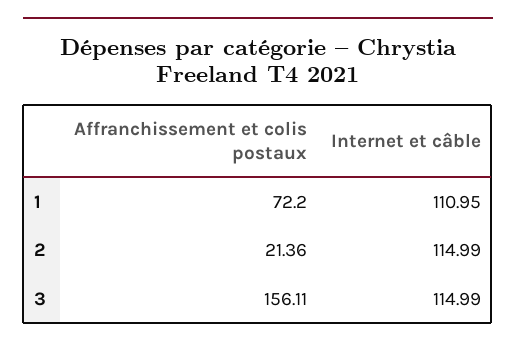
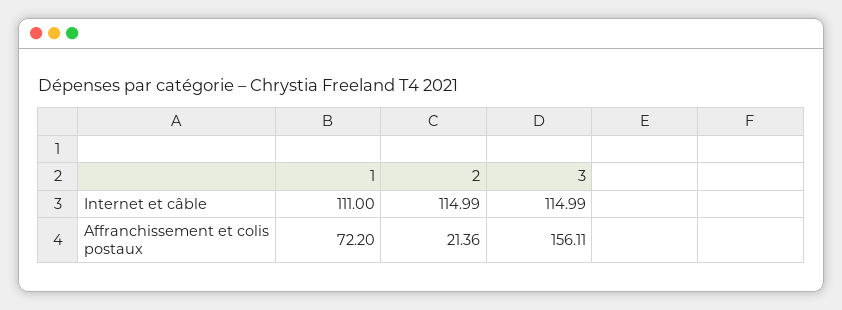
Internet et câble, 1: 110.95 -> 111

